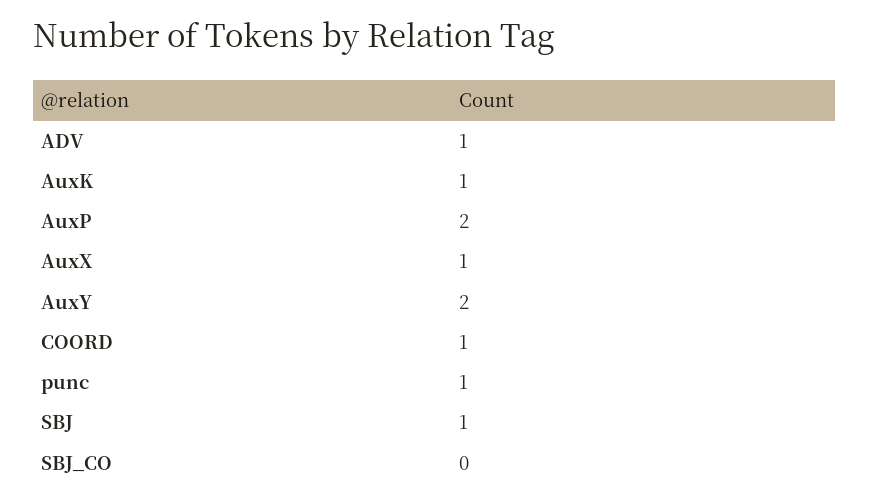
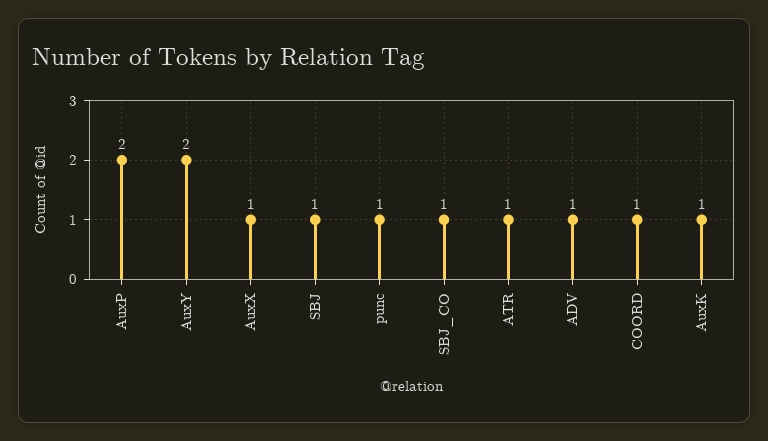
SBJ_CO: 0 -> 1
ATR: none -> 1

